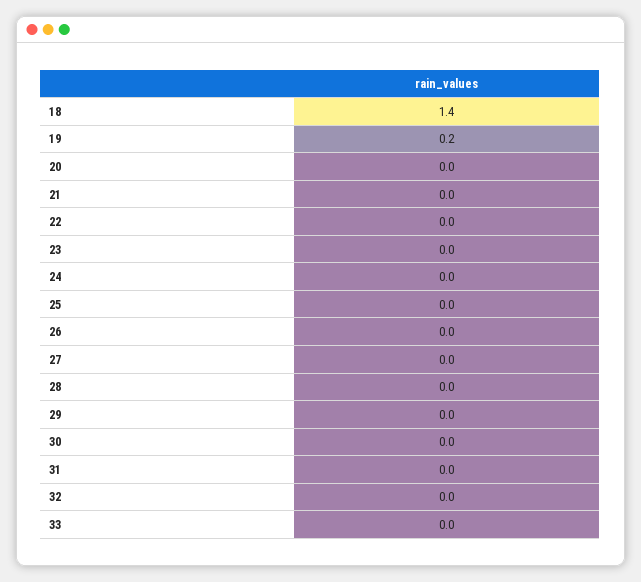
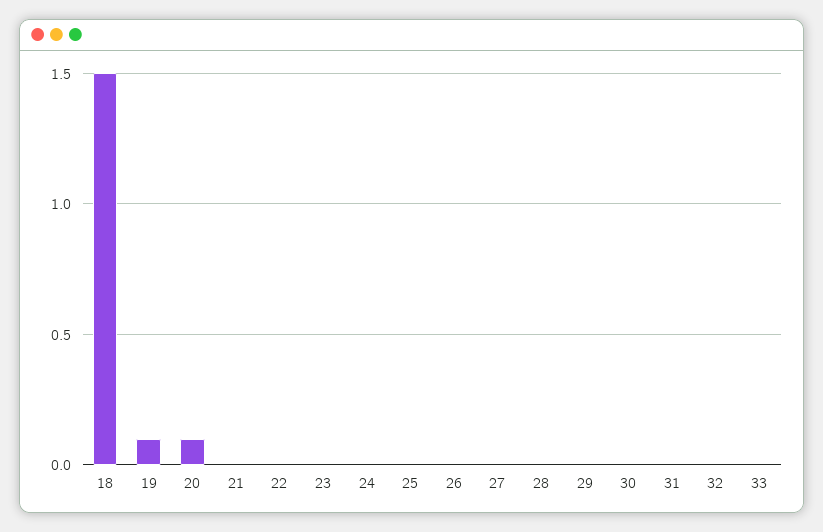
18: 1.4 -> 1.5
19: 0.2 -> 0.1
20: 0 -> 0.1

